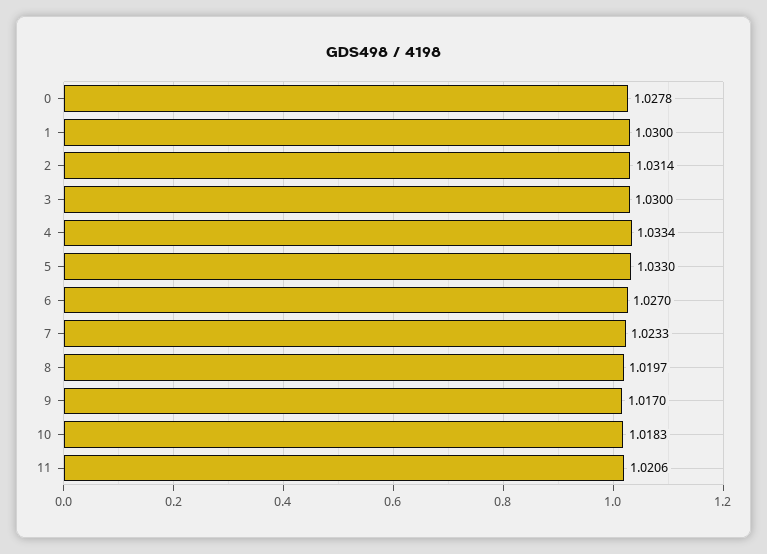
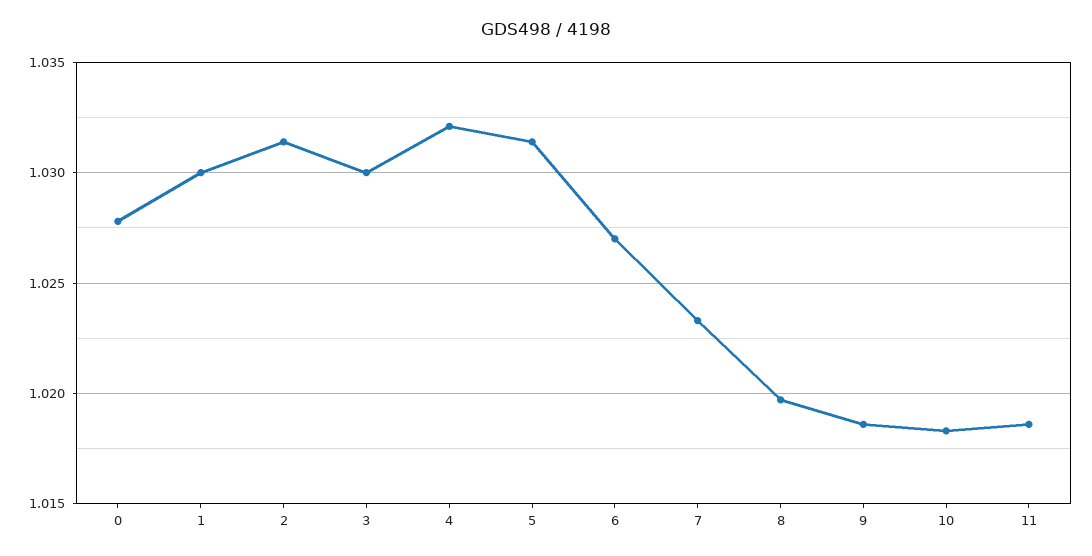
4: 1.0334 -> 1.032
5: 1.033 -> 1.0315
9: 1.017 -> 1.0185
11: 1.0206 -> 1.0185

